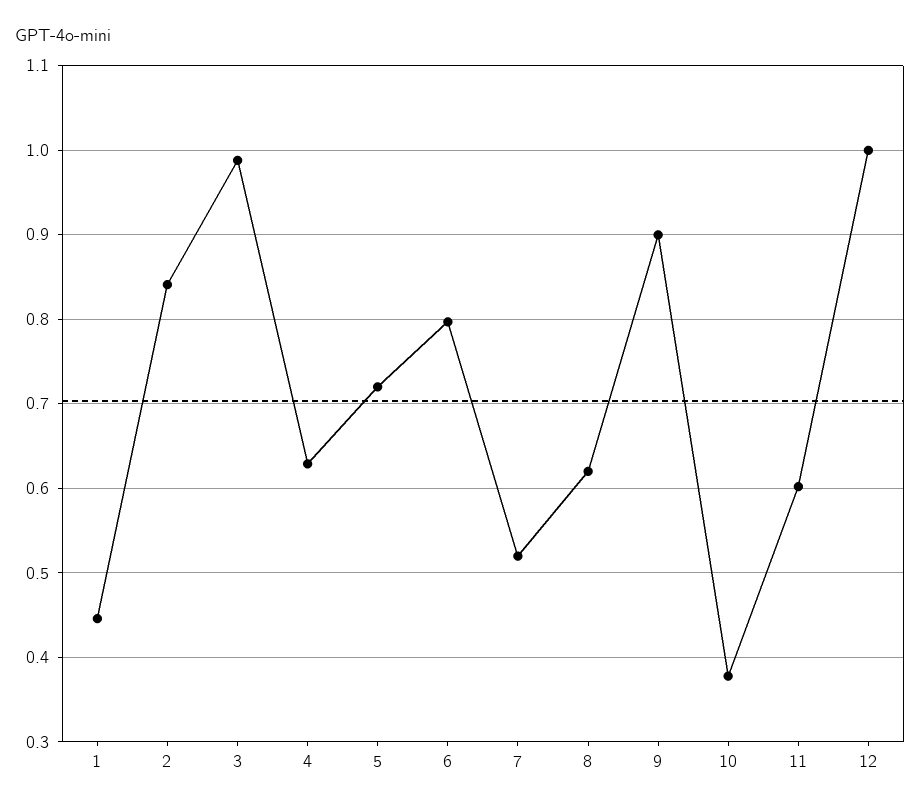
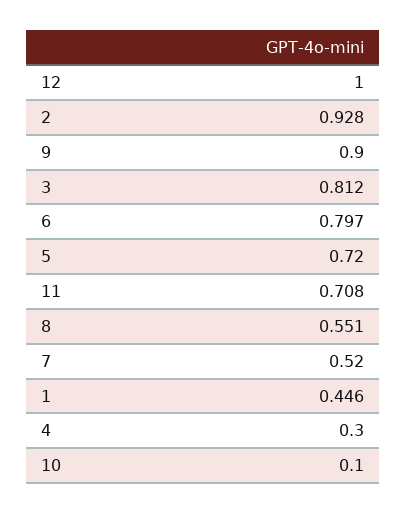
2: 0.84 -> 0.928
3: 0.99 -> 0.812
4: 0.63 -> 0.3
8: 0.62 -> 0.551
10: 0.38 -> 0.1
11: 0.6 -> 0.708

